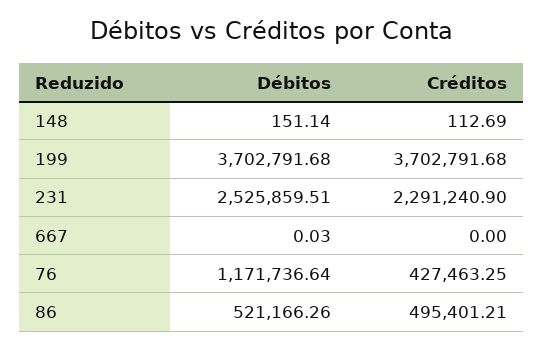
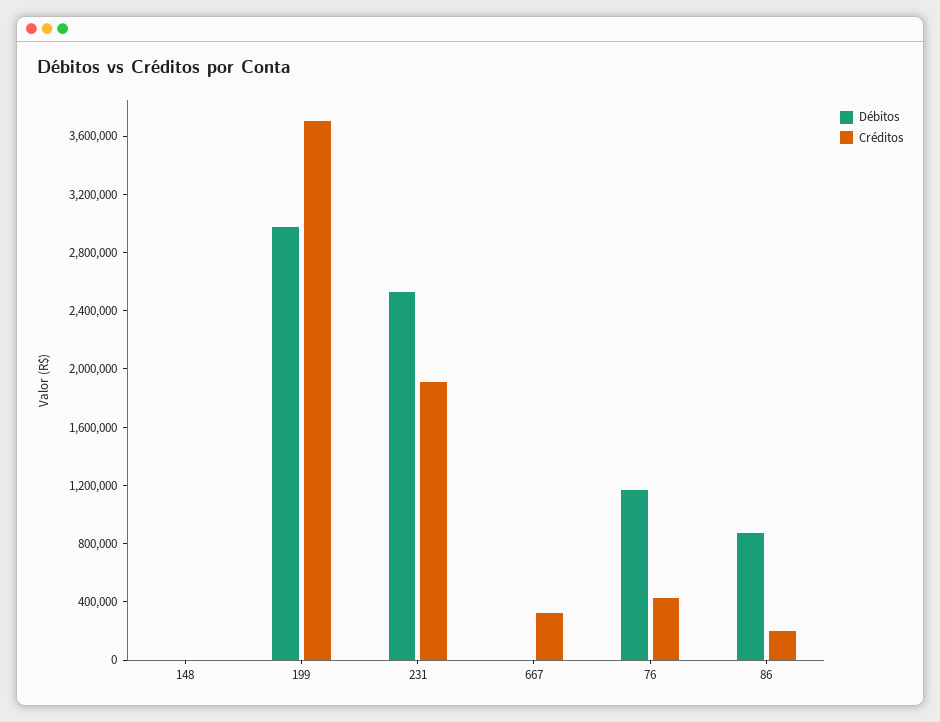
Débitos, 199: 3702791.68 -> 3000000
Créditos, 231: 2291240.9 -> 1900000
Créditos, 667: 0 -> 300000
Débitos, 86: 521166.26 -> 900000
Créditos, 86: 495401.21 -> 200000

